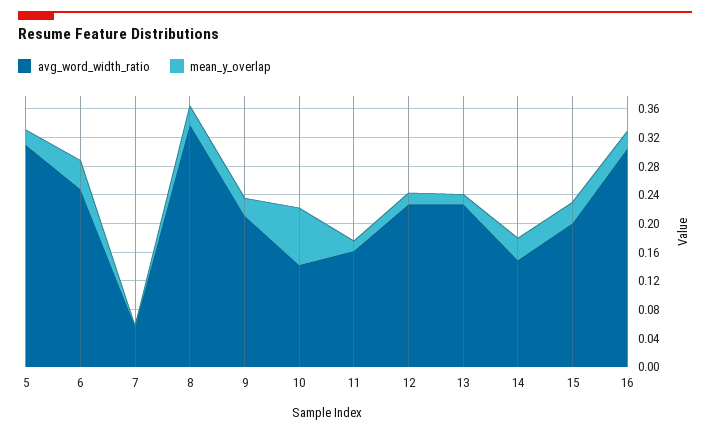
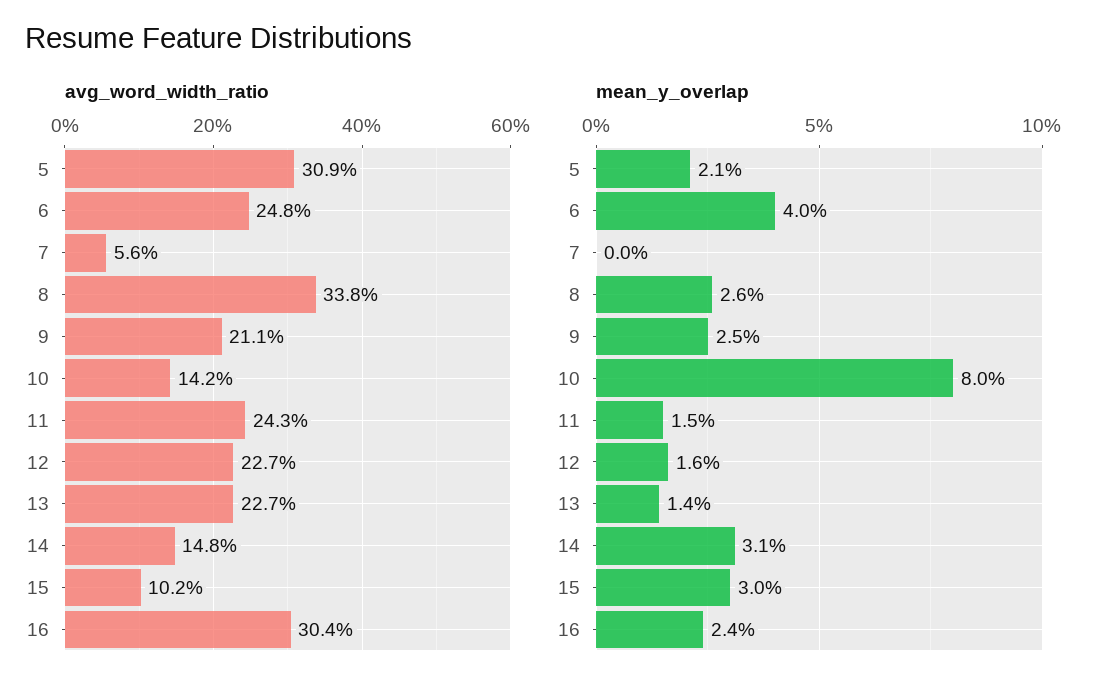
avg_word_width_ratio, 11: 0.16 -> 0.243
avg_word_width_ratio, 15: 0.2 -> 0.102

